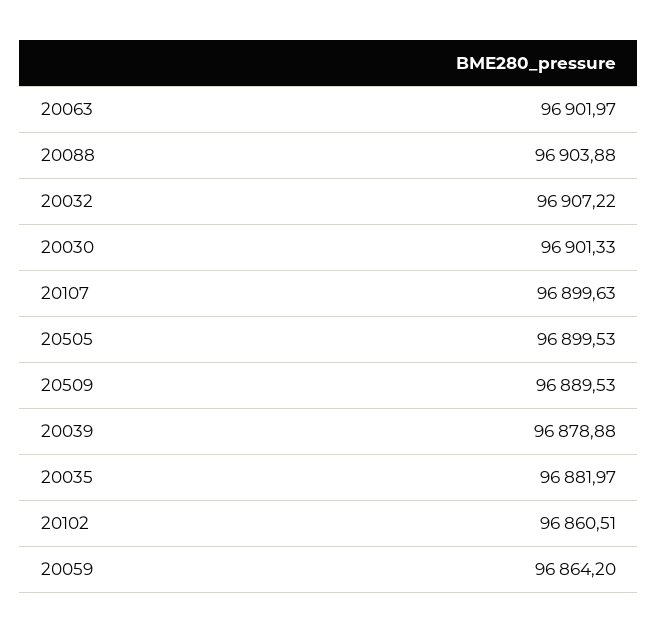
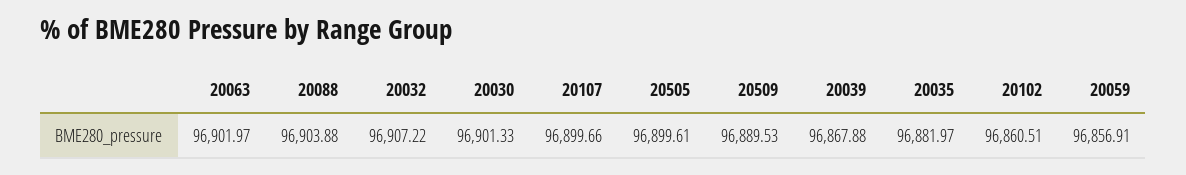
20107: 96899.63 -> 96899.66
20505: 96899.53 -> 96899.61
20039: 96878.88 -> 96867.88
20059: 96864.2 -> 96856.91

